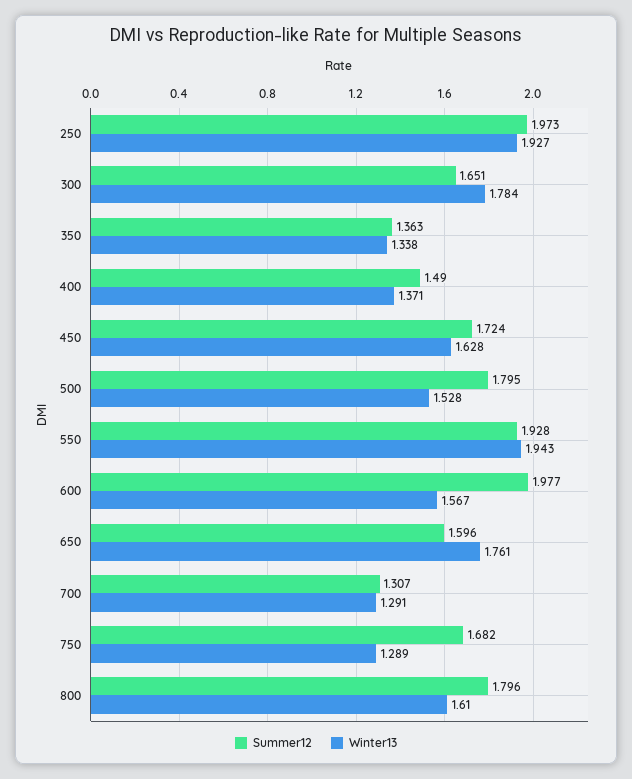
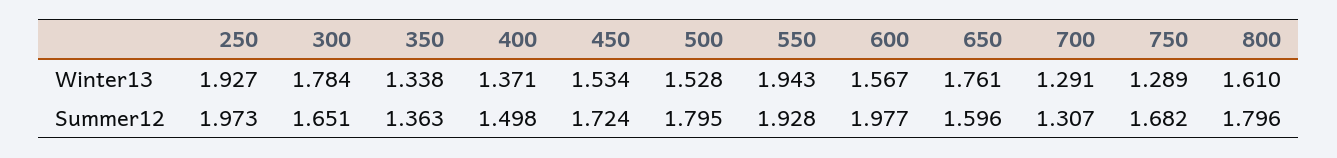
Summer12, 400: 1.49 -> 1.498
Winter13, 450: 1.628 -> 1.534

